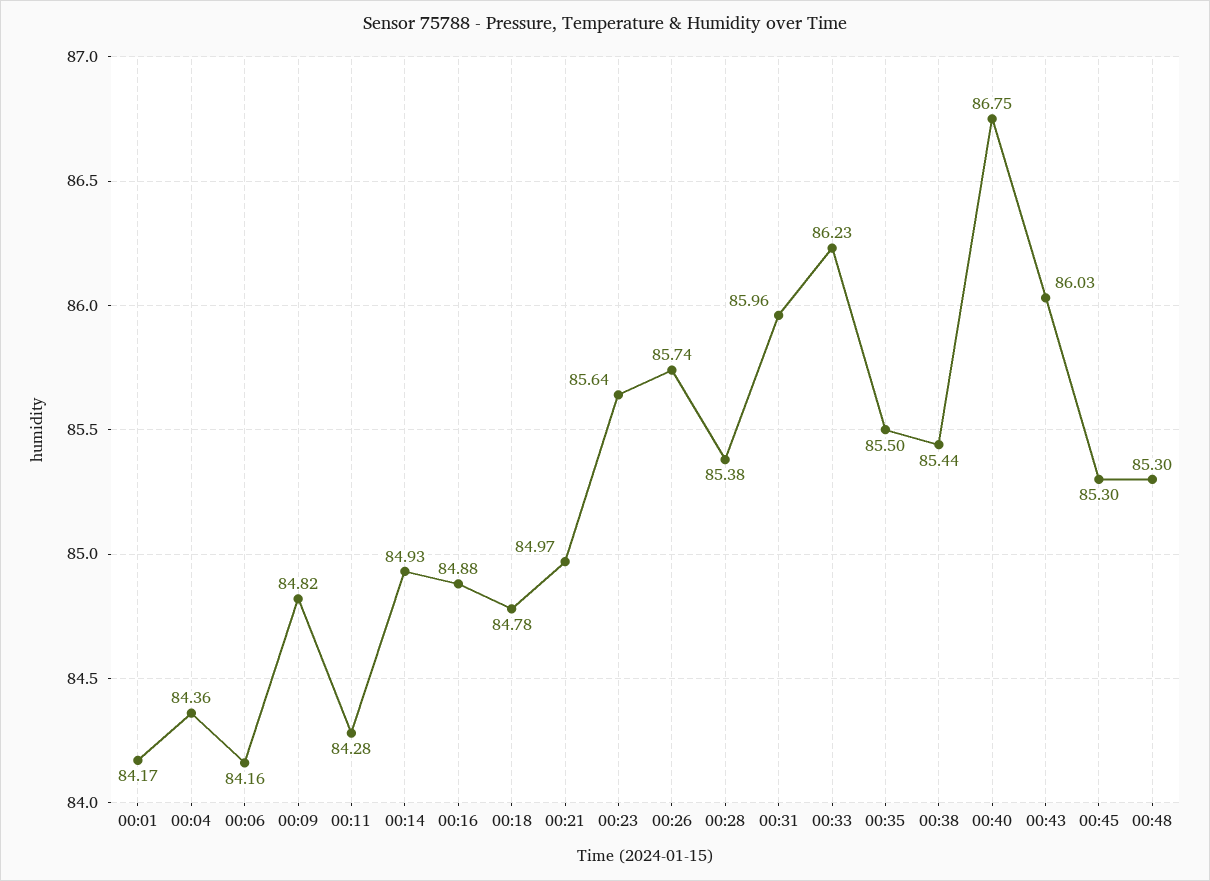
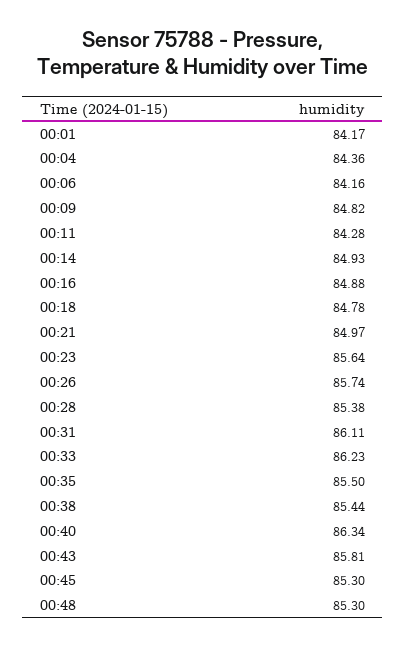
00:31: 85.96 -> 86.11
00:40: 86.75 -> 86.34
00:43: 86.03 -> 85.81

